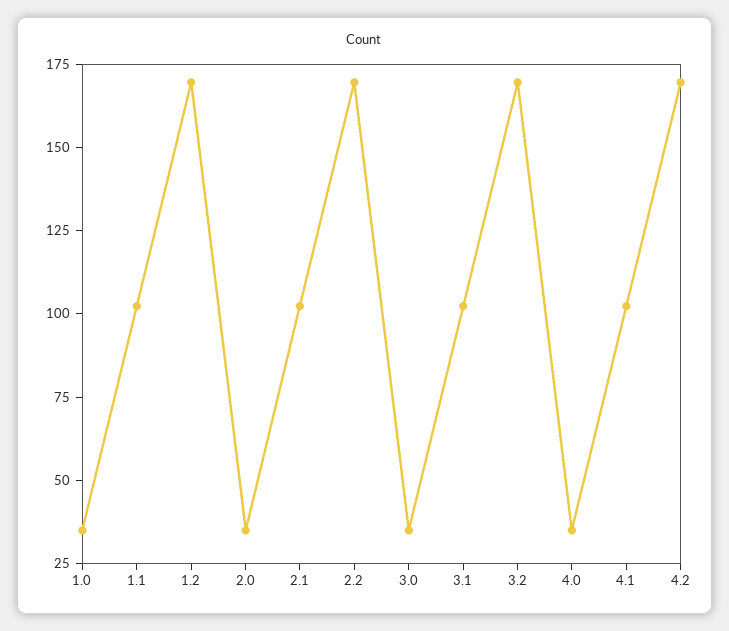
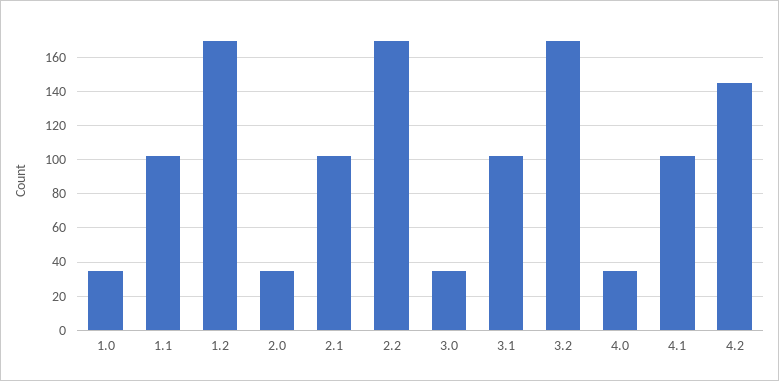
4.2: 170 -> 145

